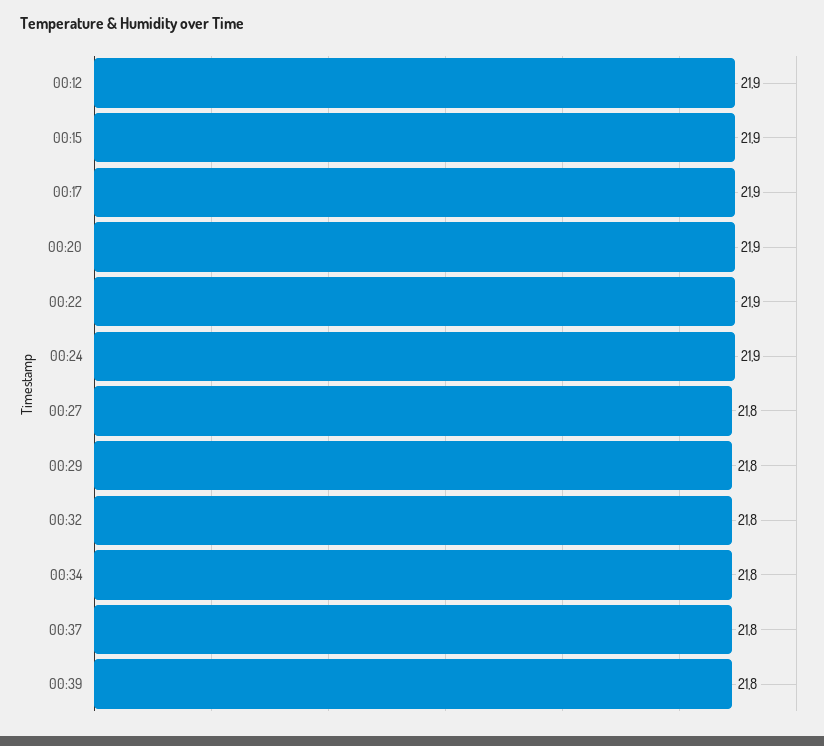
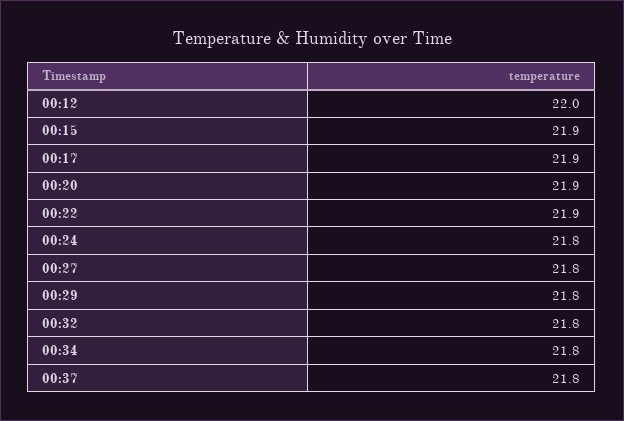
00:12: 21.9 -> 22
00:24: 21.9 -> 21.8
00:39: 21.8 -> none

